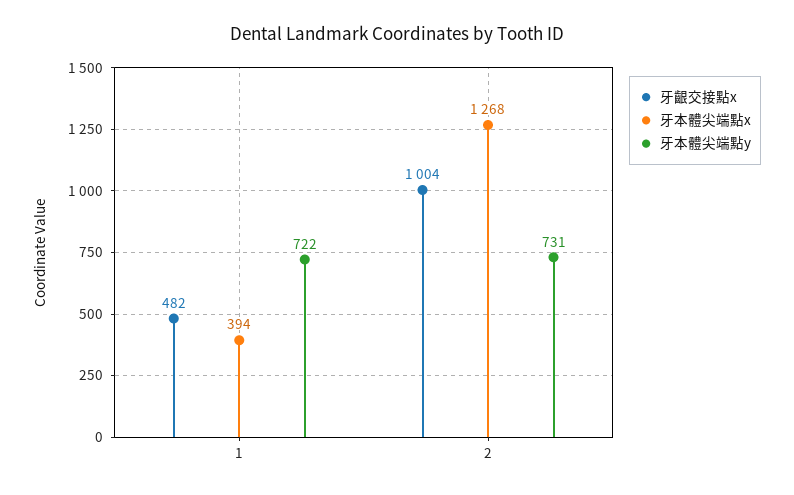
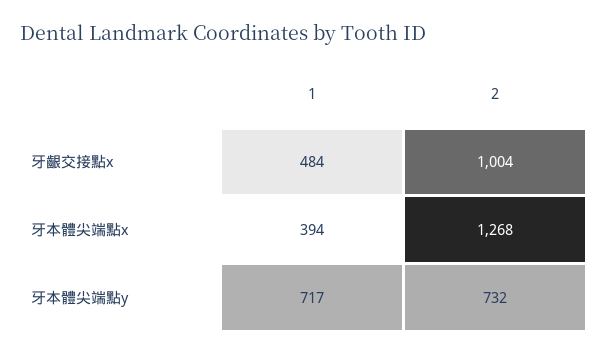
牙齦交接點x, 1: 482 -> 484
牙本體尖端點y, 1: 722 -> 717
牙本體尖端點y, 2: 731 -> 732

